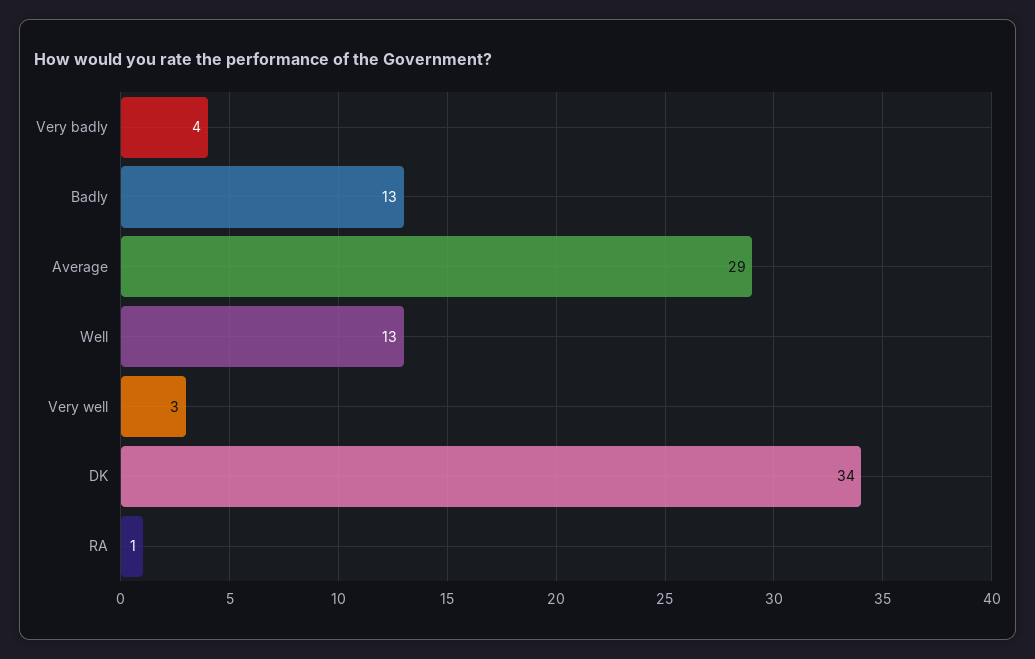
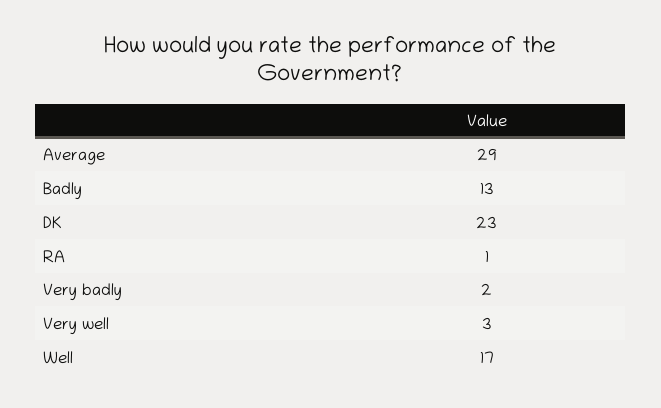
Very badly: 4 -> 2
Well: 13 -> 17
DK: 34 -> 23

